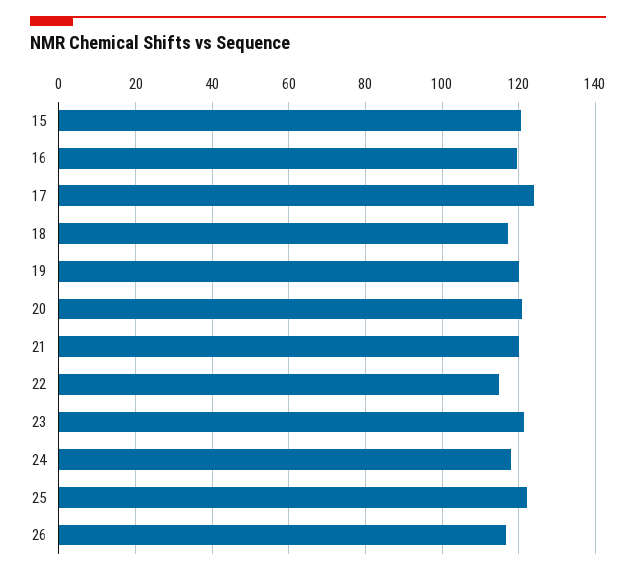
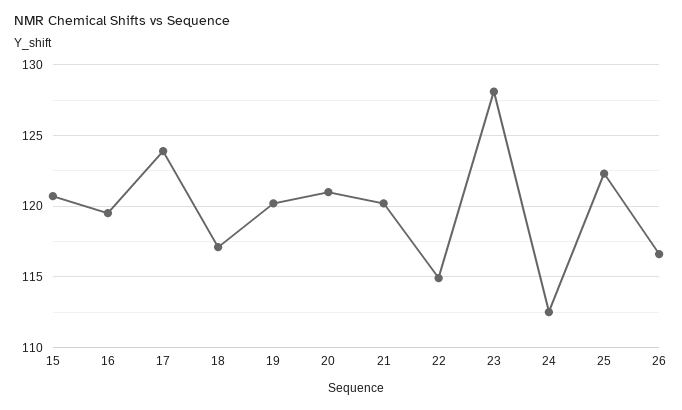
23: 122 -> 128
24: 118 -> 112.5

